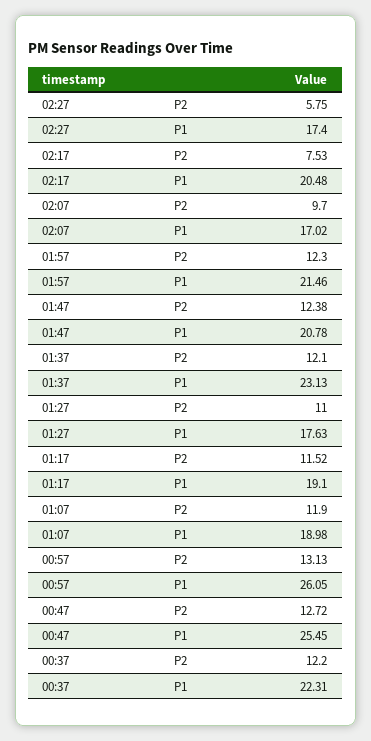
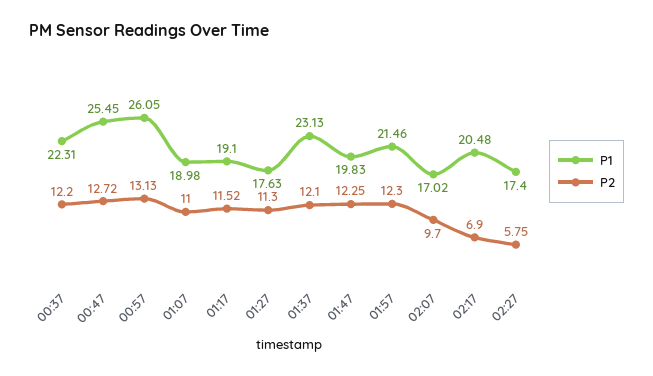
P2, 02:17: 7.53 -> 6.9
P2, 01:47: 12.38 -> 12.25
P1, 01:47: 20.78 -> 19.83
P2, 01:27: 11 -> 11.3
P2, 01:07: 11.9 -> 11

